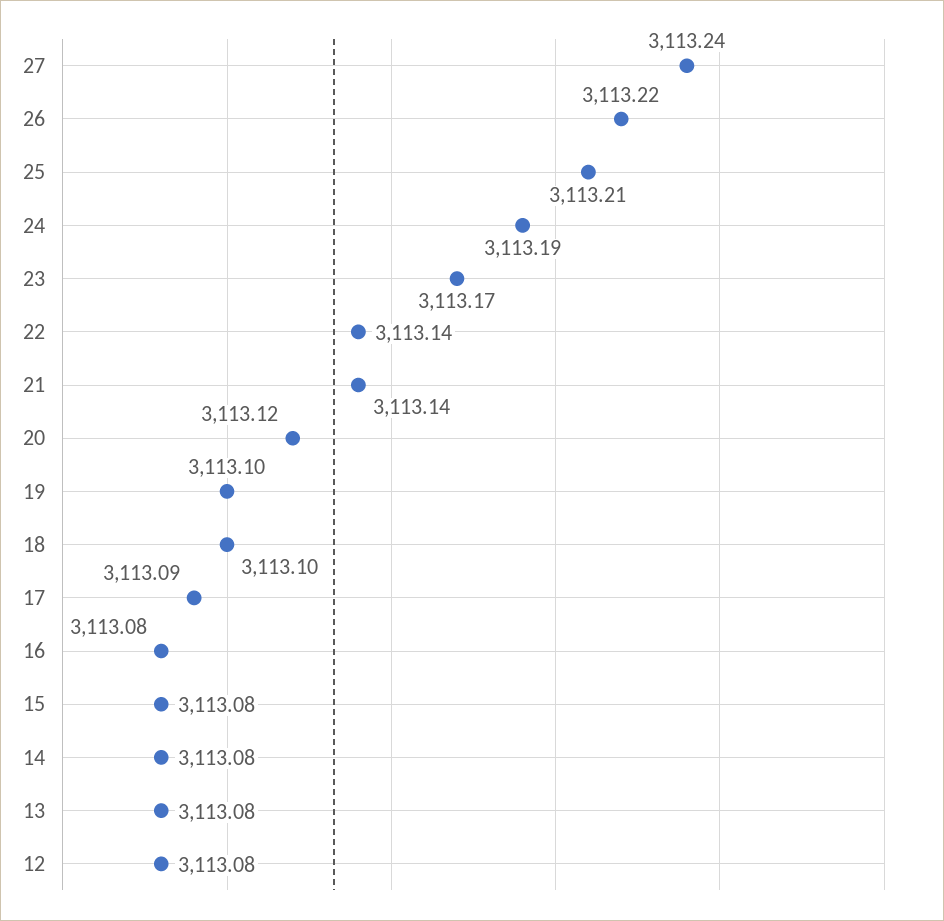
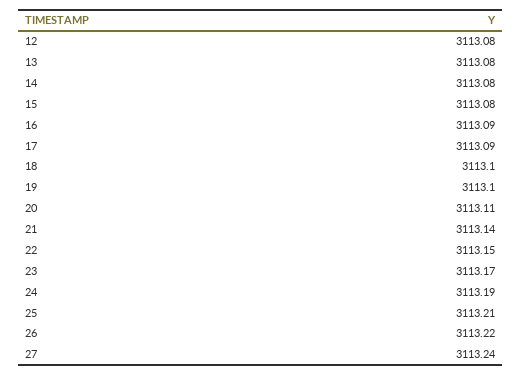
22: 3113.14 -> 3113.15
20: 3113.12 -> 3113.11
16: 3113.08 -> 3113.09

